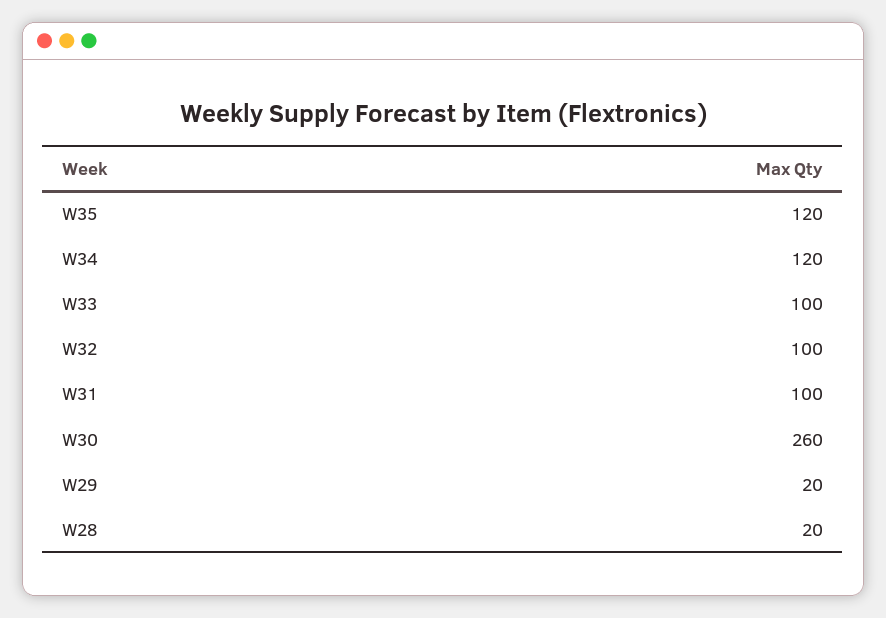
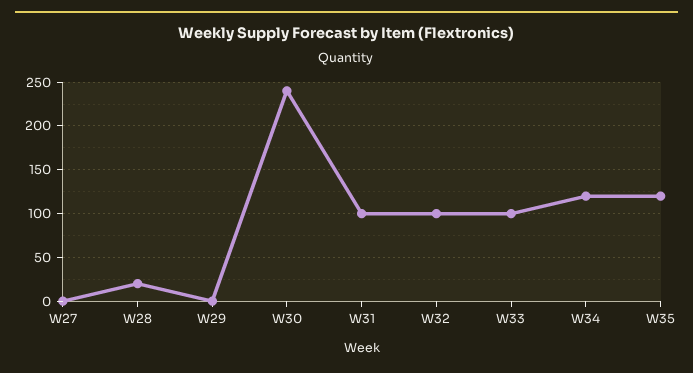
W30: 260 -> 240
W29: 20 -> 0
W27: none -> 0

